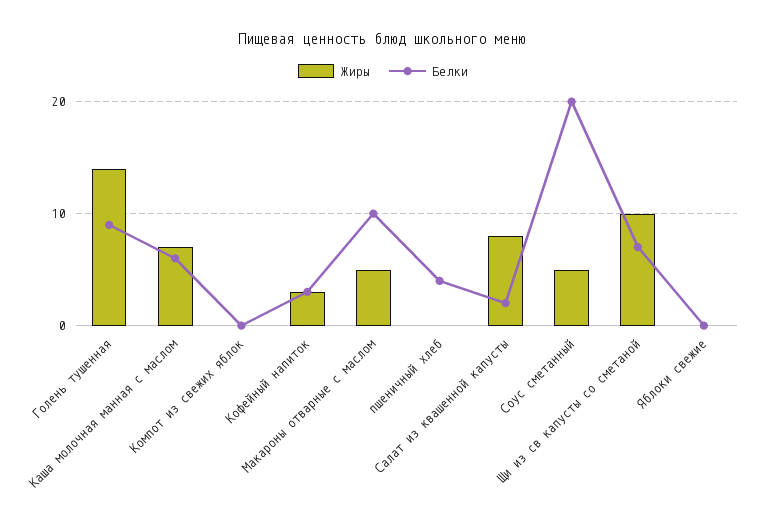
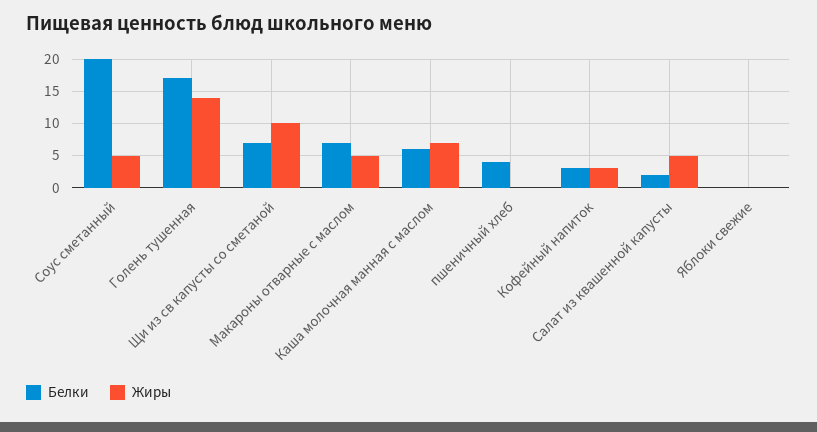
Белки, Голень тушенная: 9 -> 17
Жиры, Компот из свежих яблок: 0 -> none
Белки, Компот из свежих яблок: 0 -> none
Белки, Макароны отварные с маслом: 10 -> 7
Жиры, Салат из квашенной капусты: 8 -> 5

